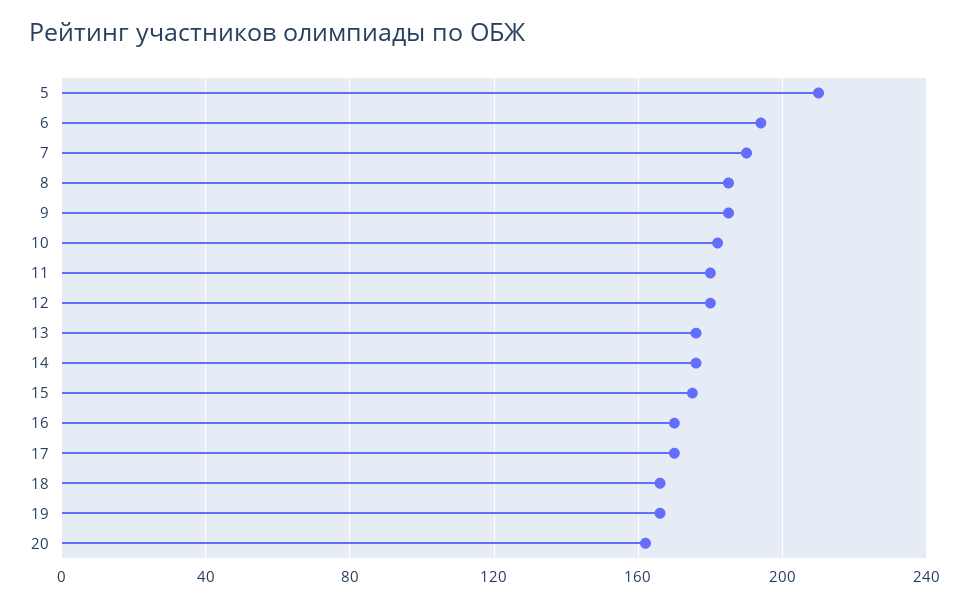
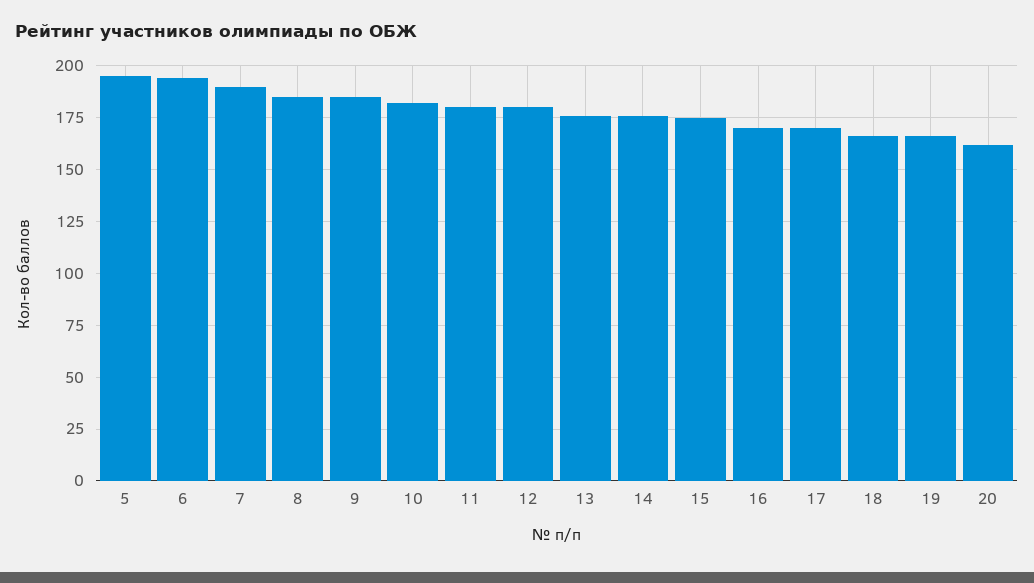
5: 210 -> 195

